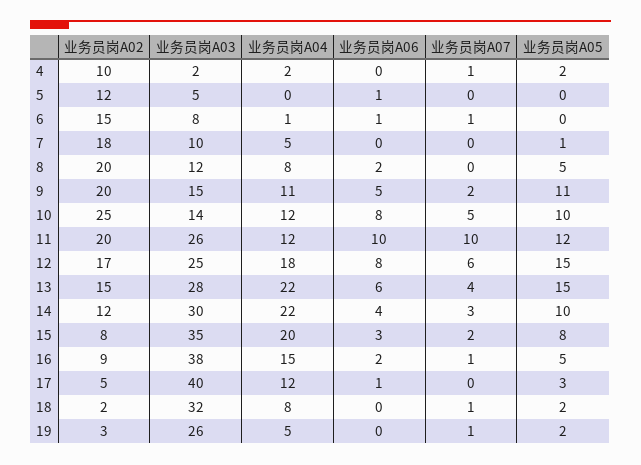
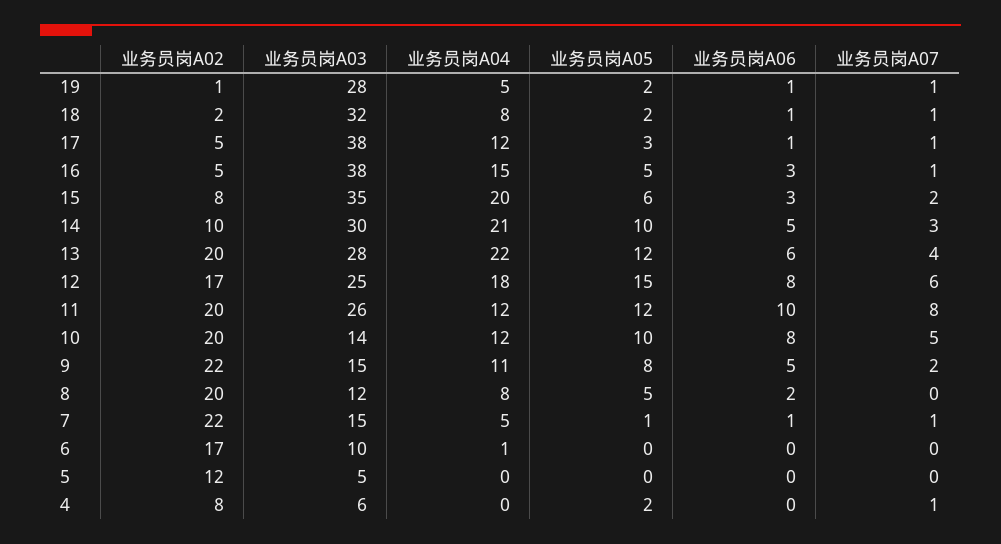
业务员岗A02, 4: 10 -> 8
业务员岗A03, 4: 2 -> 6
业务员岗A04, 4: 2 -> 0
业务员岗A06, 5: 1 -> 0
业务员岗A02, 6: 15 -> 17
业务员岗A03, 6: 8 -> 10
业务员岗A06, 6: 1 -> 0
业务员岗A07, 6: 1 -> 0
业务员岗A02, 7: 18 -> 22
业务员岗A03, 7: 10 -> 15
业务员岗A06, 7: 0 -> 1
业务员岗A07, 7: 0 -> 1
业务员岗A02, 9: 20 -> 22
业务员岗A05, 9: 11 -> 8
业务员岗A02, 10: 25 -> 20
业务员岗A07, 11: 10 -> 8
业务员岗A02, 13: 15 -> 20
业务员岗A05, 13: 15 -> 12
业务员岗A02, 14: 12 -> 10
业务员岗A04, 14: 22 -> 21
业务员岗A06, 14: 4 -> 5
业务员岗A05, 15: 8 -> 6
业务员岗A02, 16: 9 -> 5
业务员岗A06, 16: 2 -> 3
业务员岗A03, 17: 40 -> 38
业务员岗A07, 17: 0 -> 1
业务员岗A06, 18: 0 -> 1
业务员岗A02, 19: 3 -> 1
业务员岗A03, 19: 26 -> 28
业务员岗A06, 19: 0 -> 1

